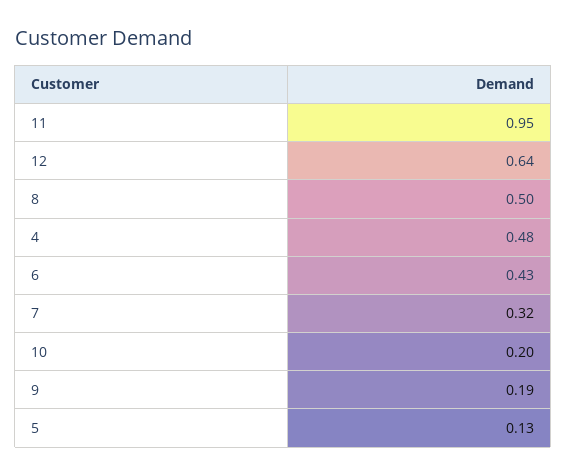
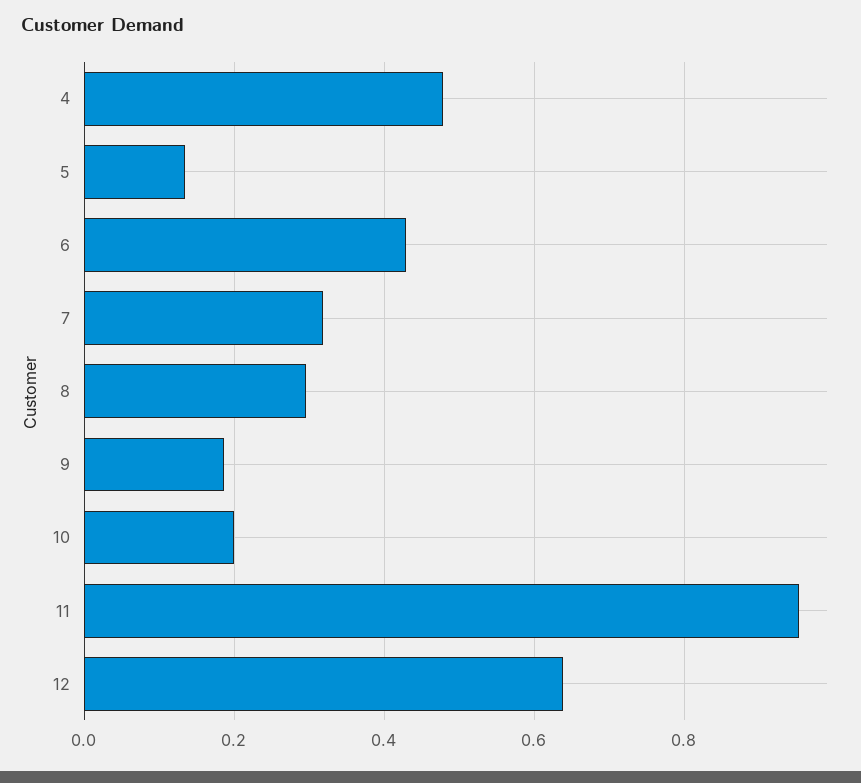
8: 0.5 -> 0.3

